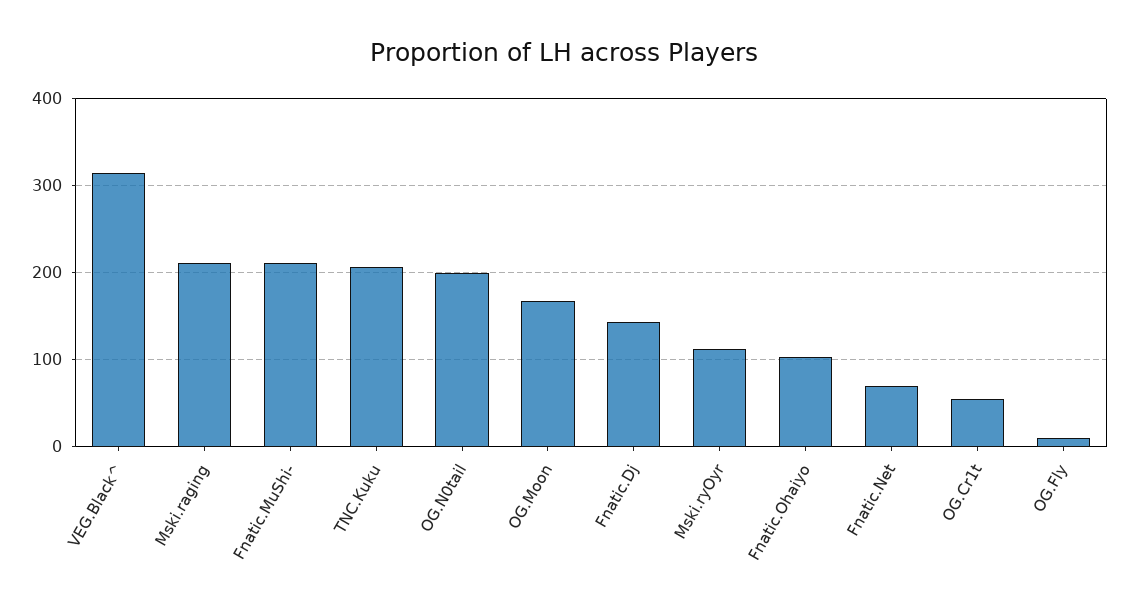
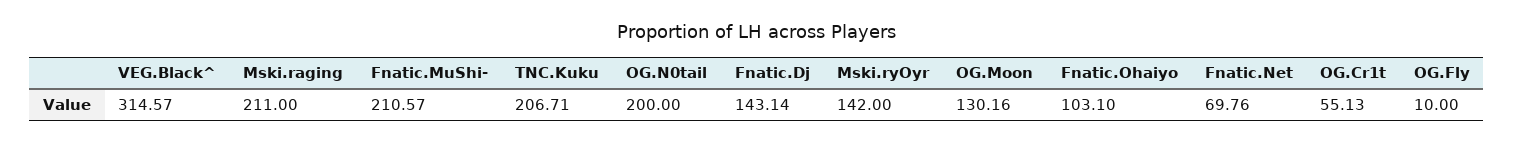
OG.Moon: 170 -> 130.16
Mski.ryOyr: 110 -> 142

